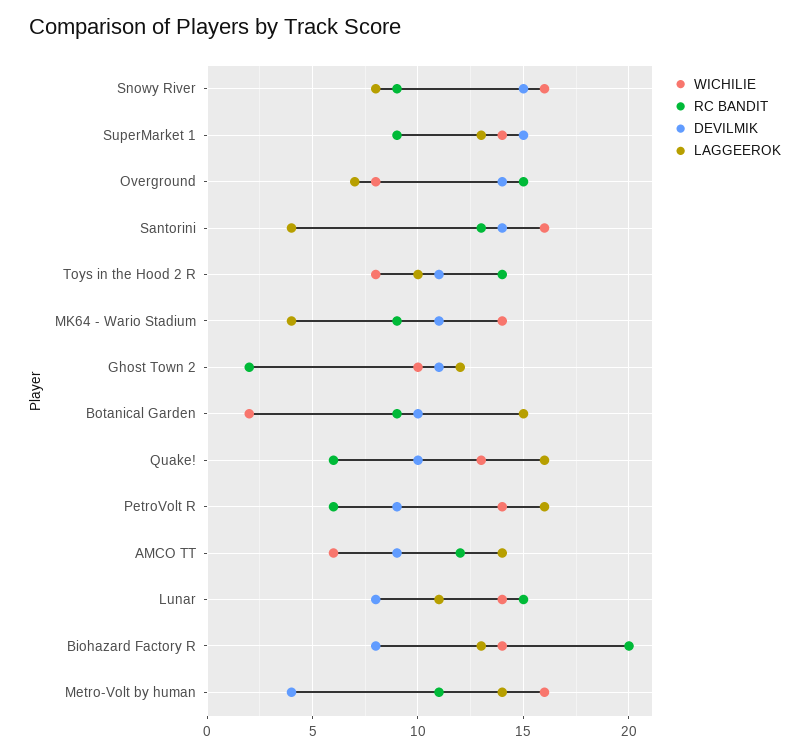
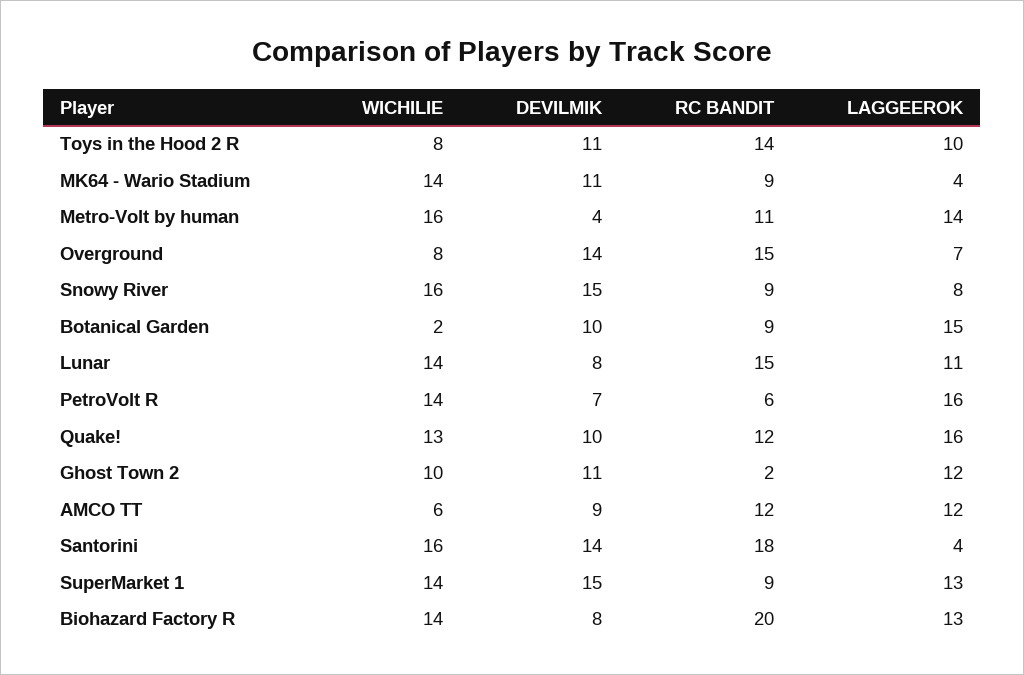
RC BANDIT, Santorini: 13 -> 18
RC BANDIT, Quake!: 6 -> 12
DEVILMIK, PetroVolt R: 9 -> 7
LAGGEEROK, AMCO TT: 14 -> 12

